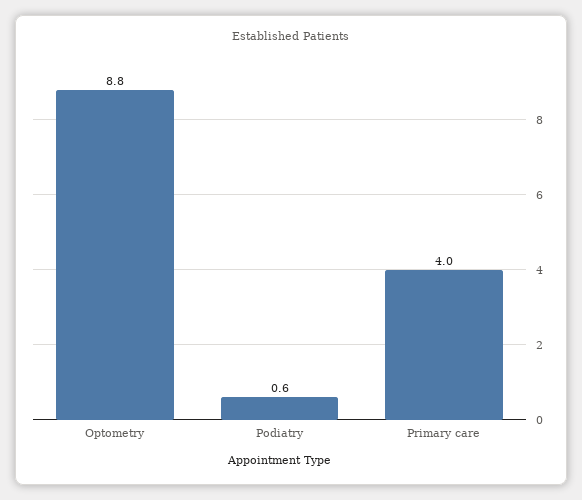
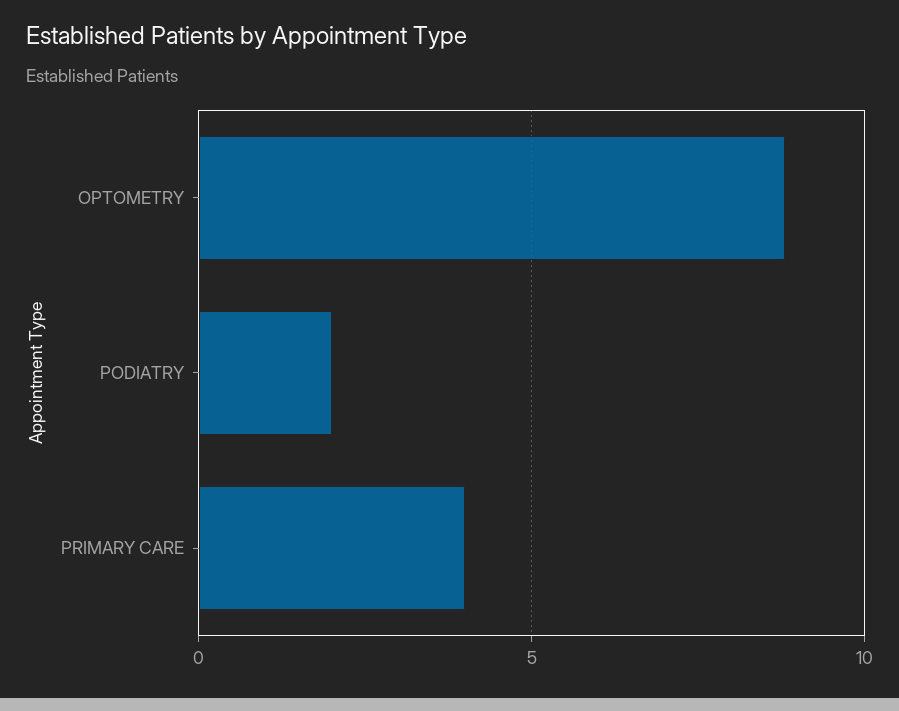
Podiatry: 0.6 -> 2

